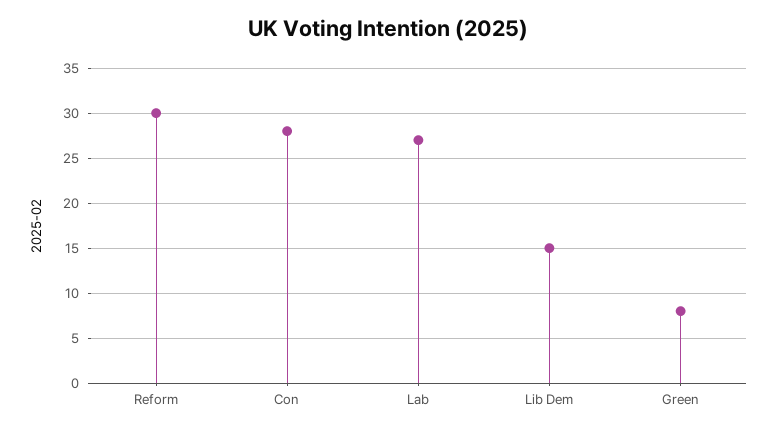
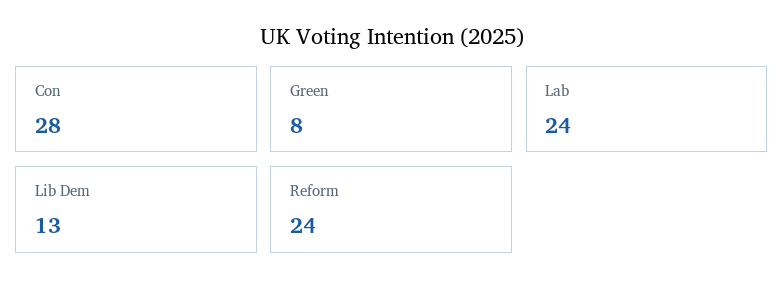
Reform: 30 -> 24
Lab: 27 -> 24
Lib Dem: 15 -> 13

